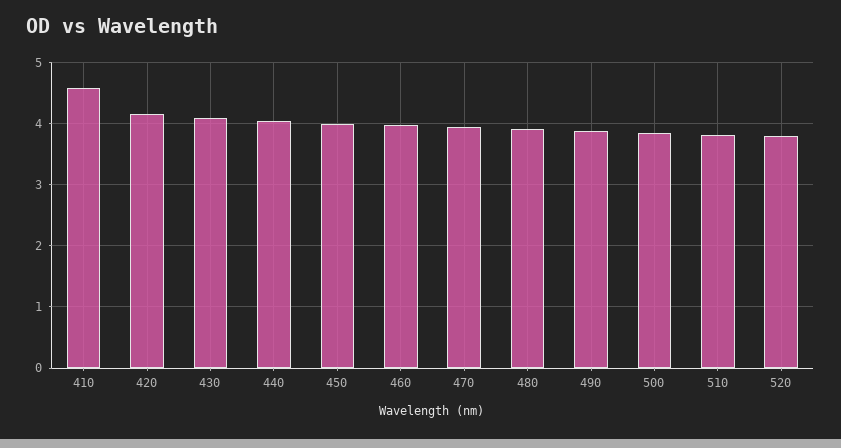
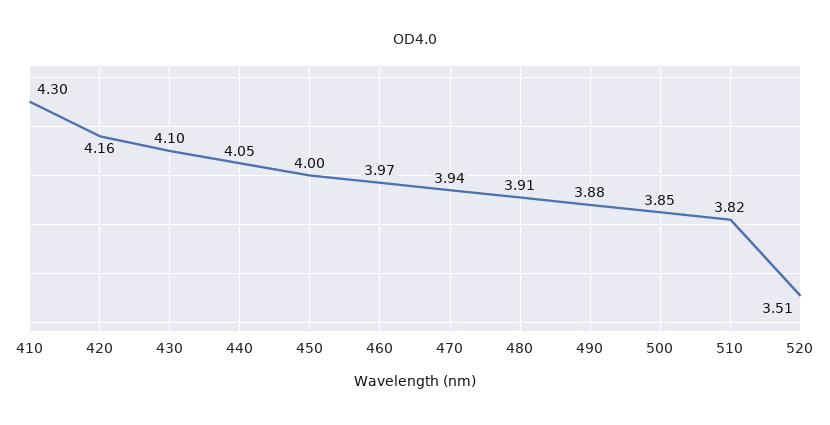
410: 4.6 -> 4.3
520: 3.8 -> 3.51

